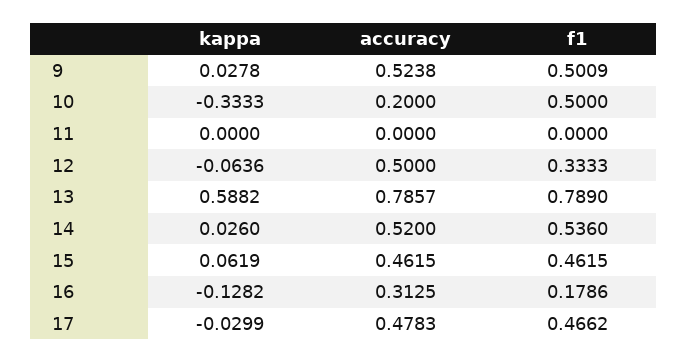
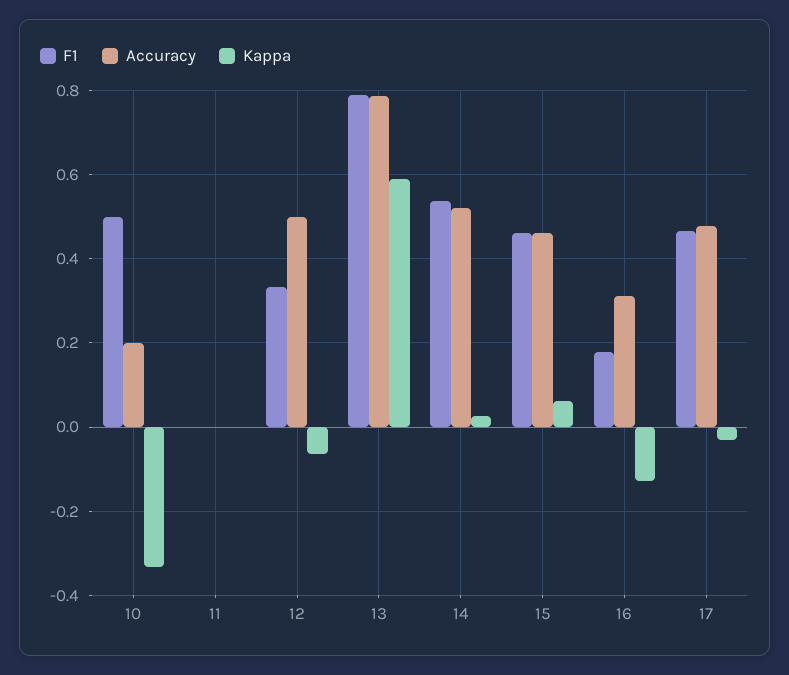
kappa, 9: 0.0278 -> none
accuracy, 9: 0.5238 -> none
f1, 9: 0.5009 -> none

